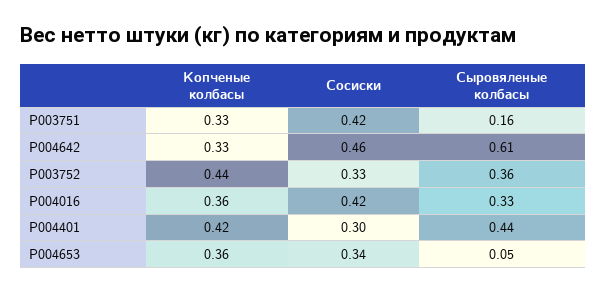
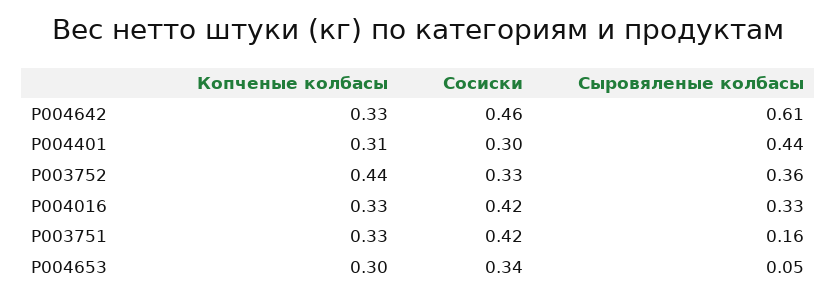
Копченые колбасы, P004016: 0.36 -> 0.33
Копченые колбасы, P004401: 0.42 -> 0.31
Копченые колбасы, P004653: 0.36 -> 0.3

